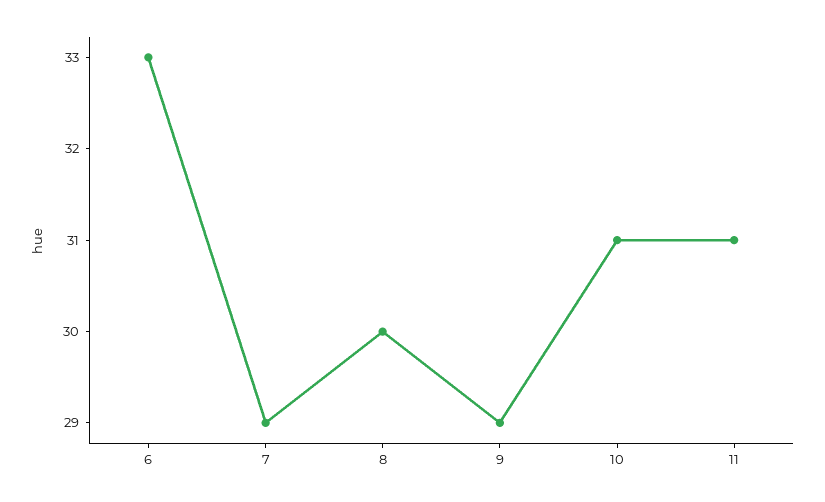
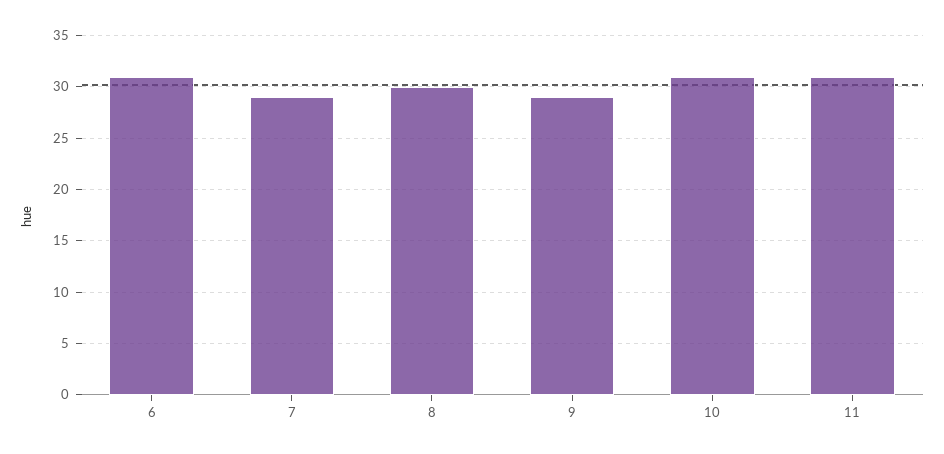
6: 33 -> 31

